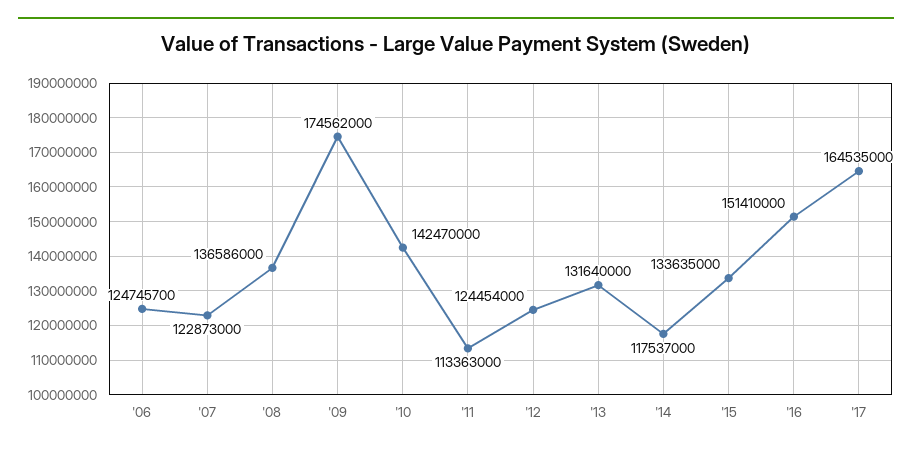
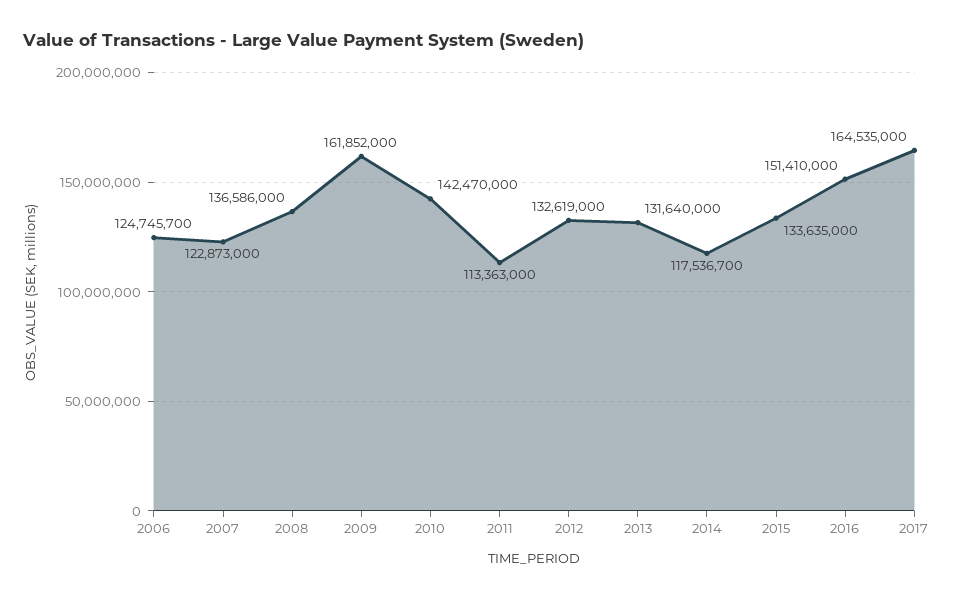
'09: 174562000 -> 161852000
'12: 124454000 -> 132619000
'14: 117537000 -> 117536700

